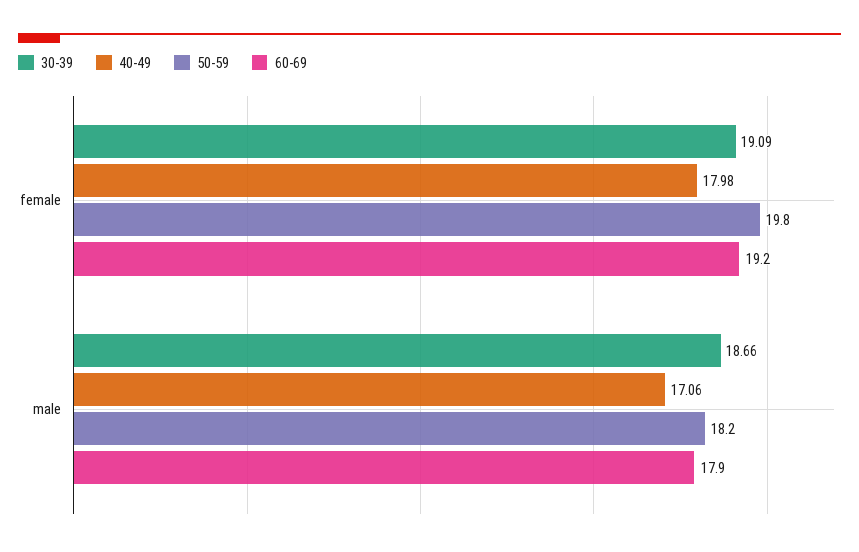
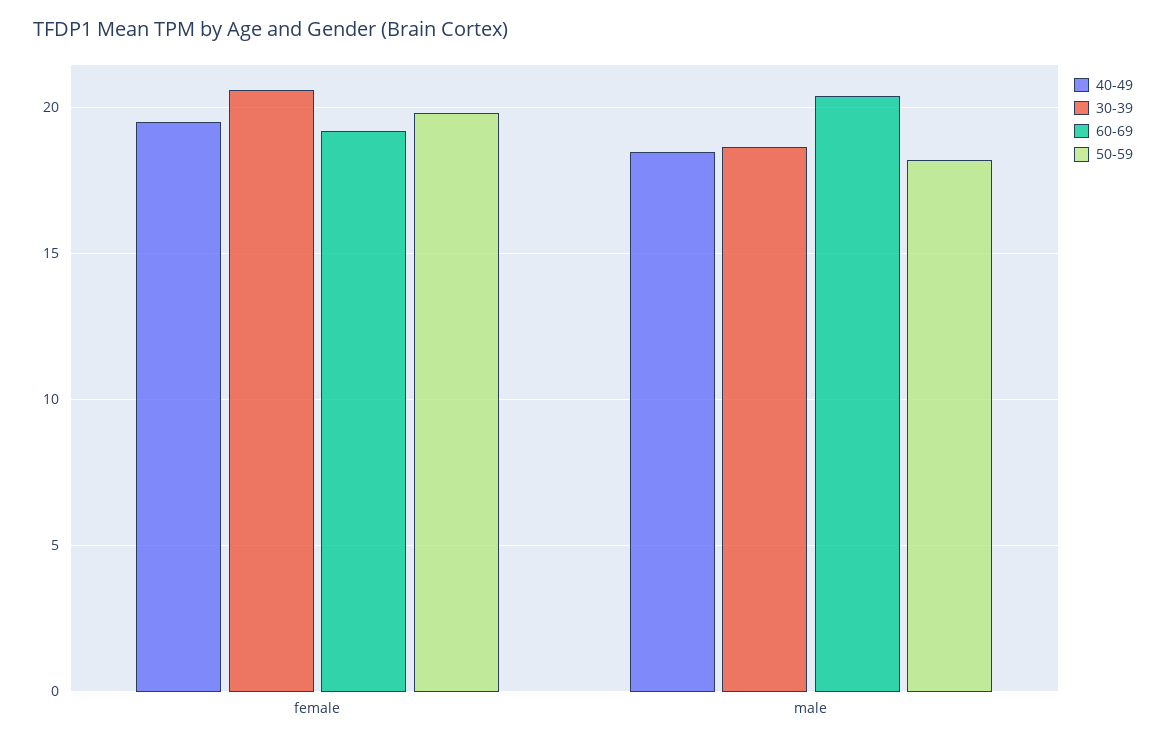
30-39, female: 19.09 -> 20.5
40-49, female: 17.98 -> 19.5
40-49, male: 17.06 -> 18.5
60-69, male: 17.9 -> 20.5

